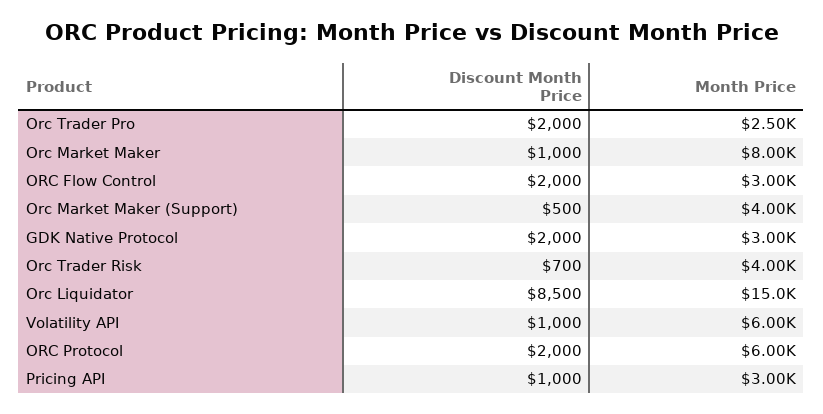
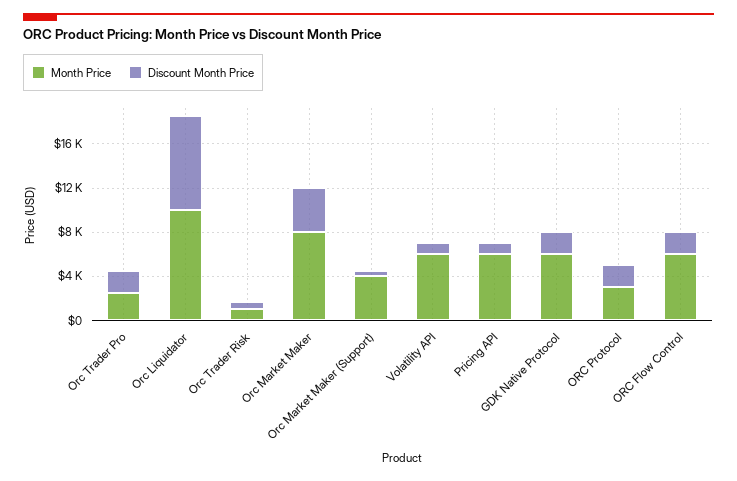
Discount Month Price, Orc Market Maker: 1000 -> 4000
Month Price, ORC Flow Control: 3000 -> 6000
Month Price, GDK Native Protocol: 3000 -> 6000
Month Price, Orc Trader Risk: 4000 -> 1000
Month Price, Orc Liquidator: 15000 -> 10000
Month Price, ORC Protocol: 6000 -> 3000
Month Price, Pricing API: 3000 -> 6000

